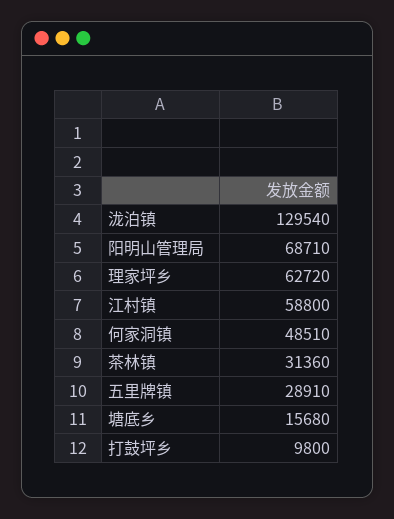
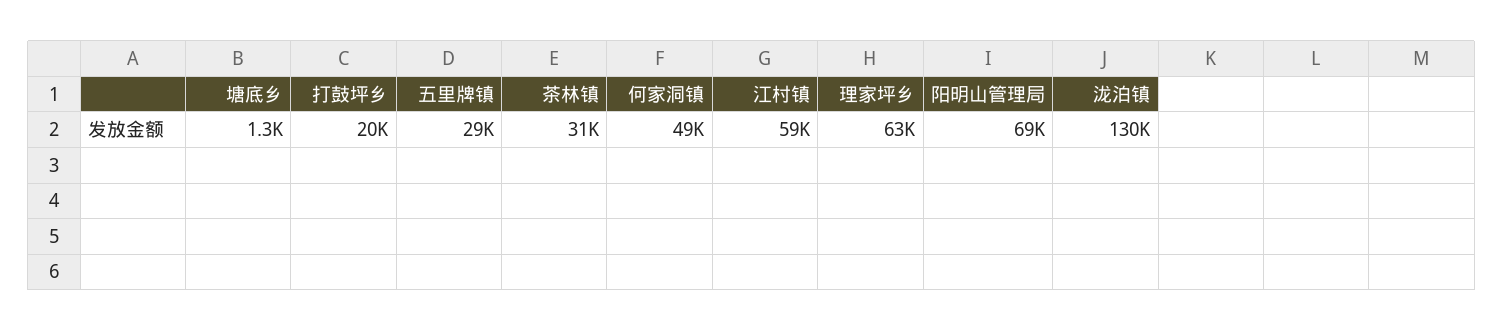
塘底乡: 15680 -> 1300
打鼓坪乡: 9800 -> 20000

